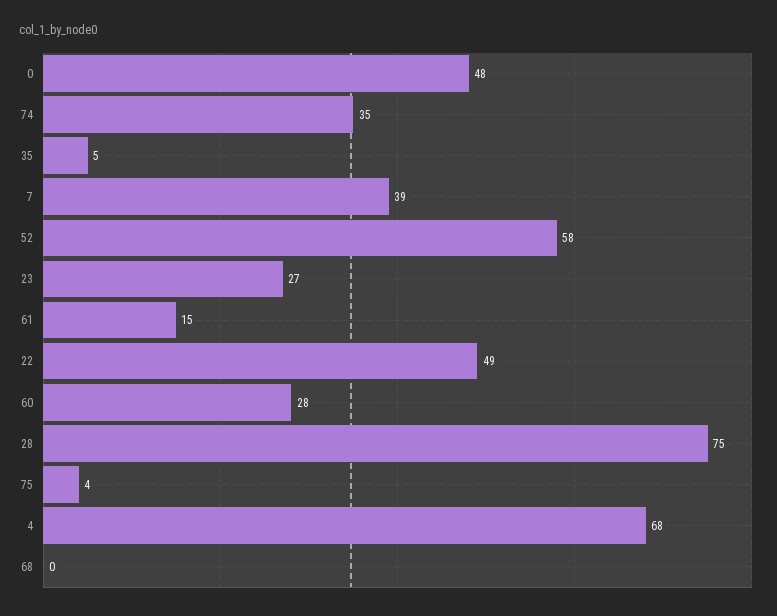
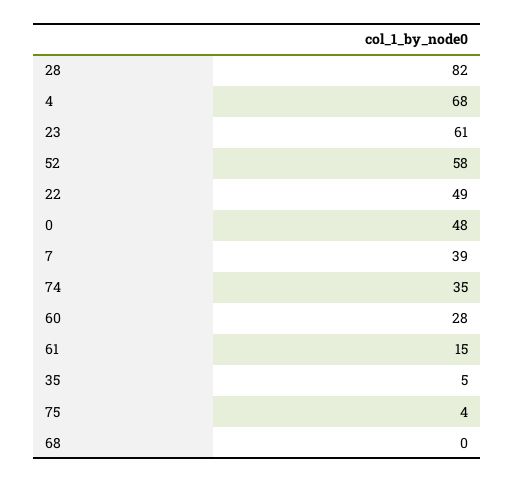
23: 27 -> 61
28: 75 -> 82

